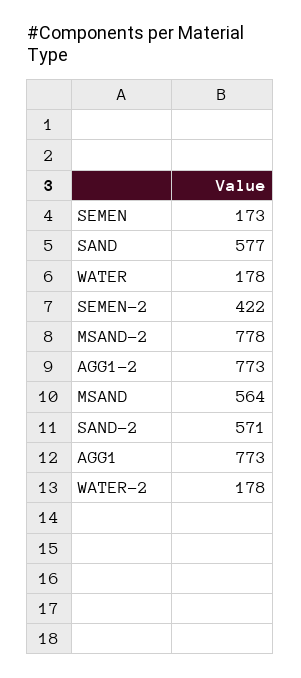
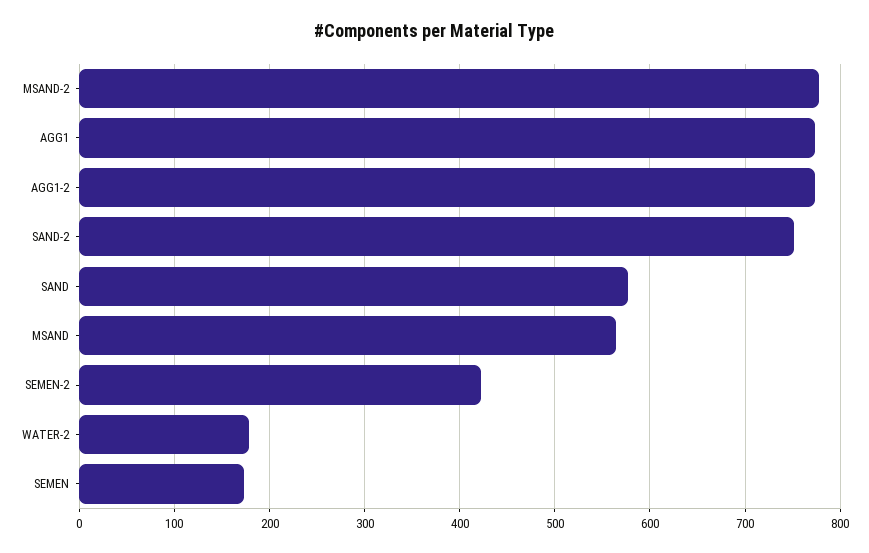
WATER: 178 -> none
SAND-2: 571 -> 750

